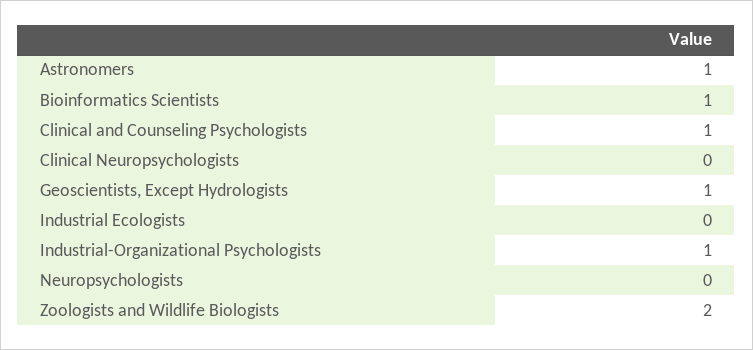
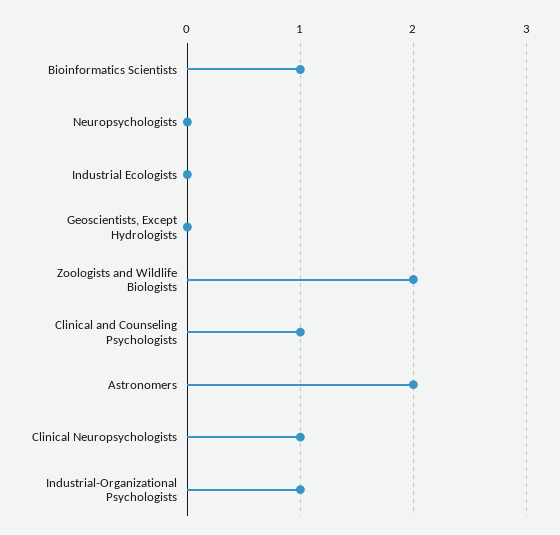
Astronomers: 1 -> 2
Clinical Neuropsychologists: 0 -> 1
Geoscientists, Except Hydrologists: 1 -> 0

